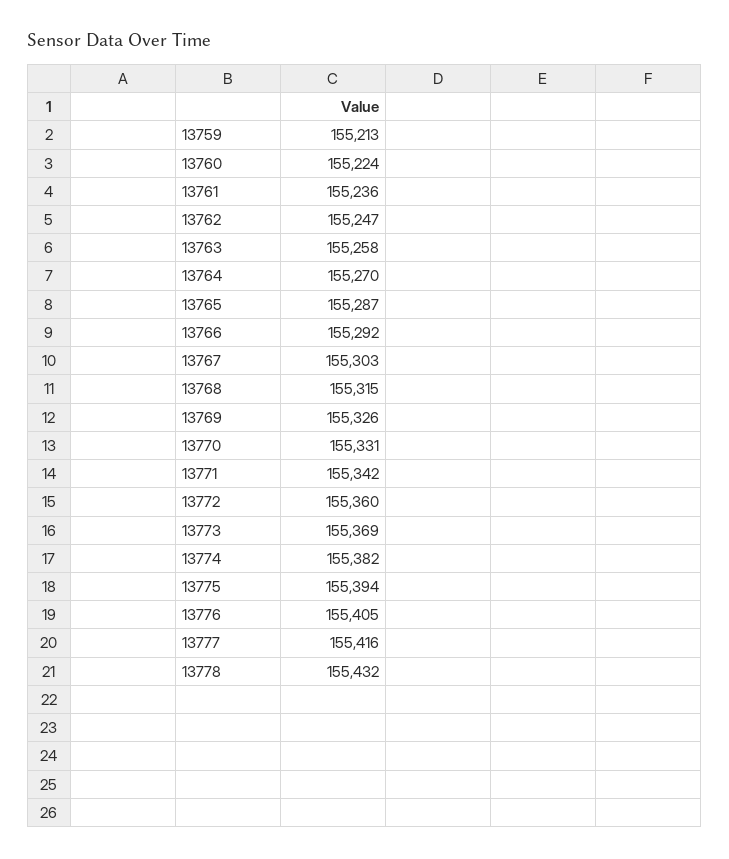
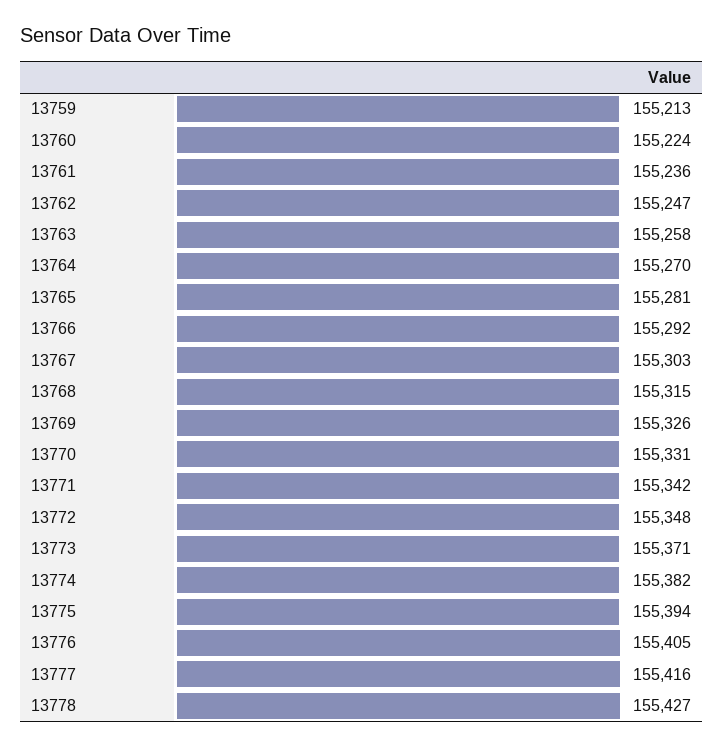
13765: 155287 -> 155281
13772: 155360 -> 155348
13773: 155369 -> 155371
13778: 155432 -> 155427

